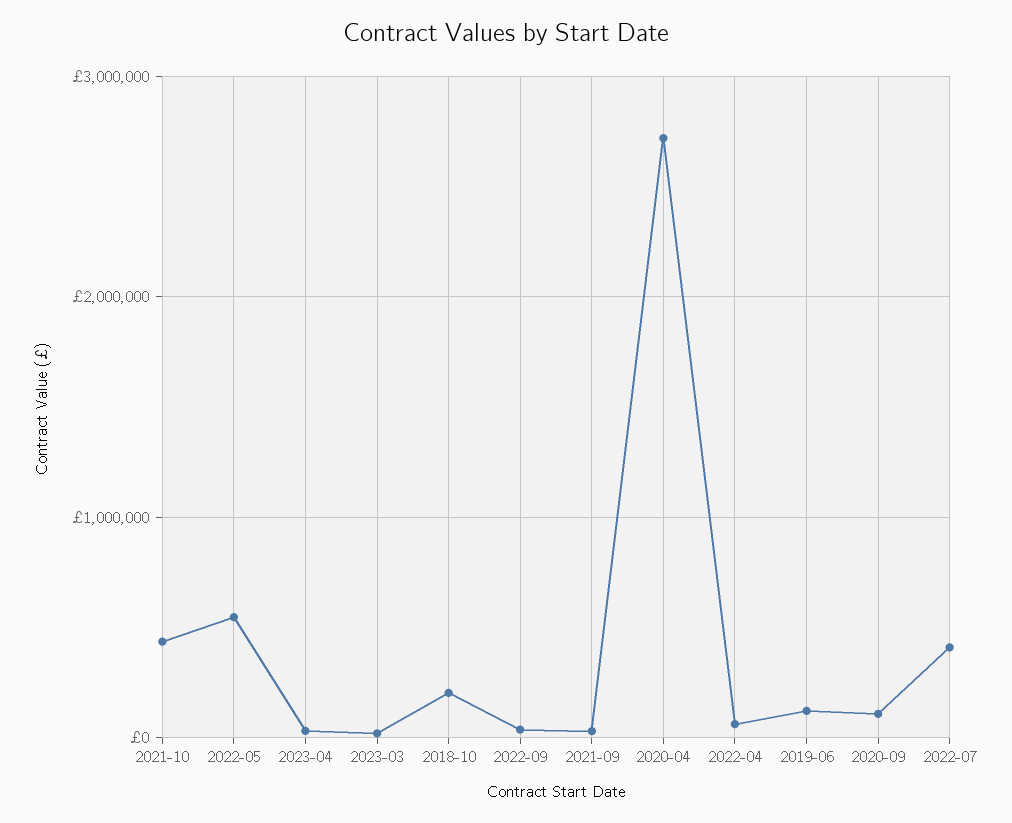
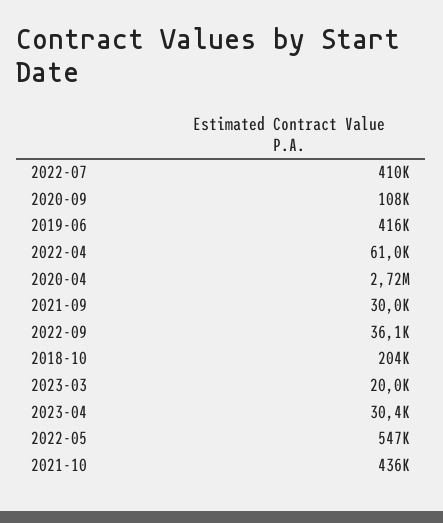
2019-06: 100000 -> 416000

